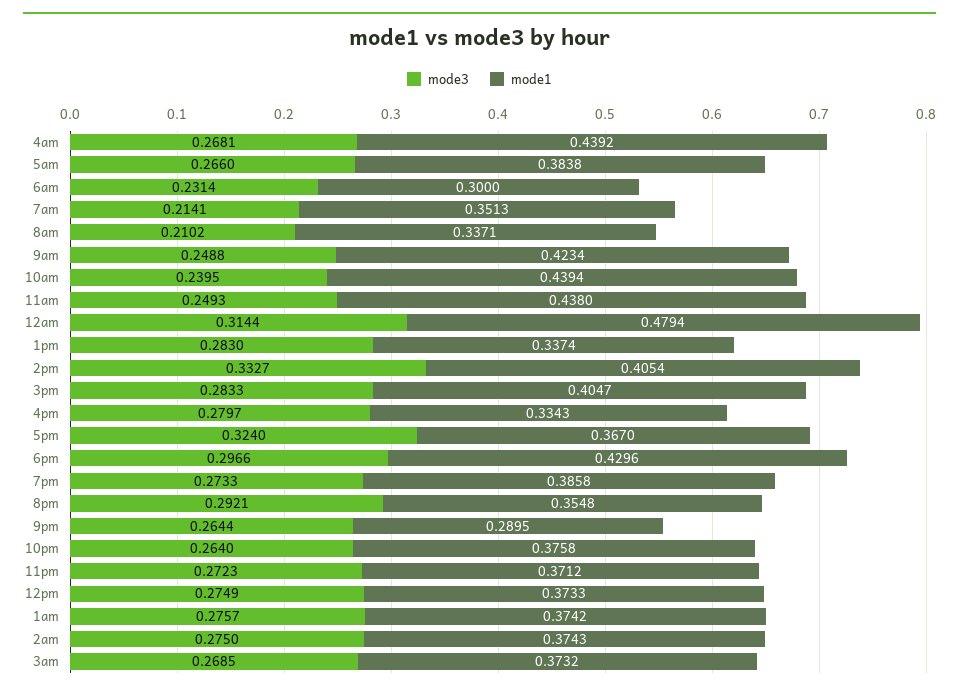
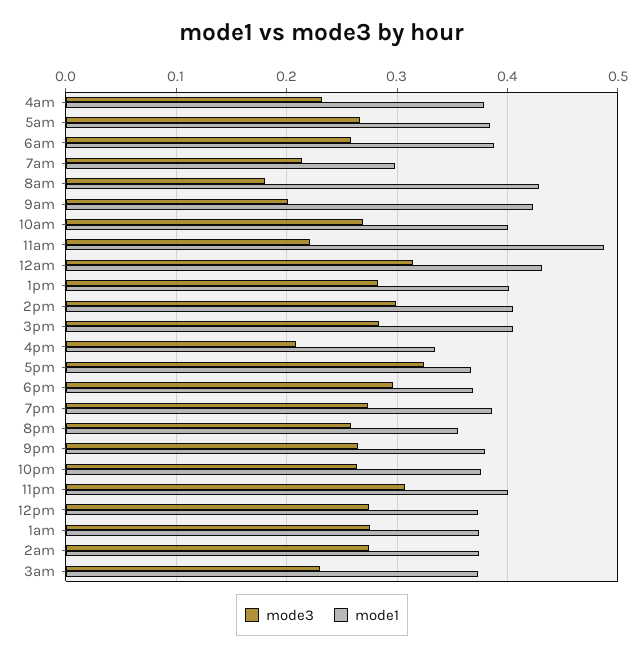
mode3, 4am: 0.2681 -> 0.23
mode1, 4am: 0.4392 -> 0.38
mode3, 6am: 0.2314 -> 0.26
mode1, 6am: 0.3 -> 0.39
mode1, 7am: 0.3513 -> 0.3
mode3, 8am: 0.2102 -> 0.18
mode1, 8am: 0.3371 -> 0.43
mode3, 9am: 0.2488 -> 0.2
mode3, 10am: 0.2395 -> 0.27
mode1, 10am: 0.4394 -> 0.4
mode3, 11am: 0.2493 -> 0.22
mode1, 11am: 0.438 -> 0.49
mode1, 12am: 0.4794 -> 0.43
mode1, 1pm: 0.3374 -> 0.4
mode3, 2pm: 0.3327 -> 0.3
mode3, 4pm: 0.2797 -> 0.21
mode1, 6pm: 0.4296 -> 0.37
mode3, 8pm: 0.2921 -> 0.26
mode1, 9pm: 0.2895 -> 0.38
mode3, 11pm: 0.2723 -> 0.31
mode1, 11pm: 0.3712 -> 0.4
mode3, 3am: 0.2685 -> 0.23

